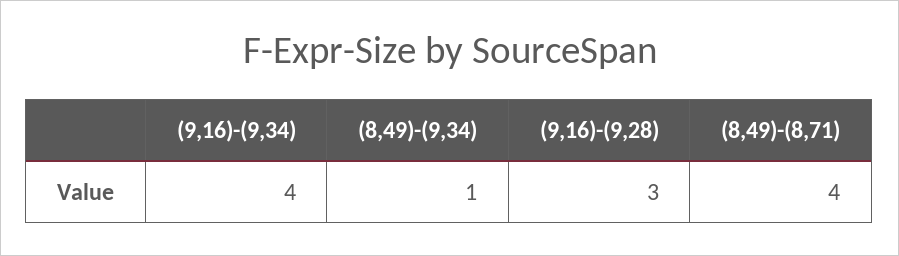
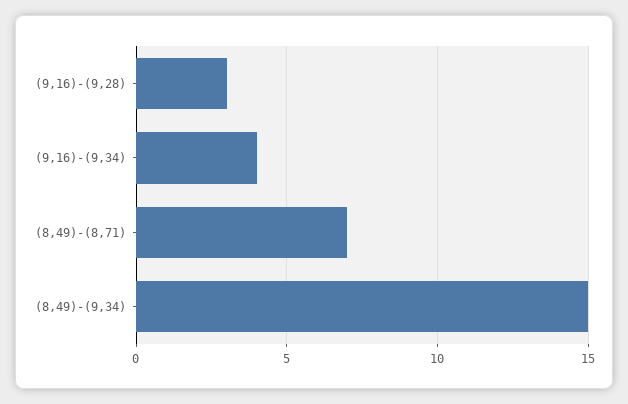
(8,49)-(9,34): 1 -> 15
(8,49)-(8,71): 4 -> 7

